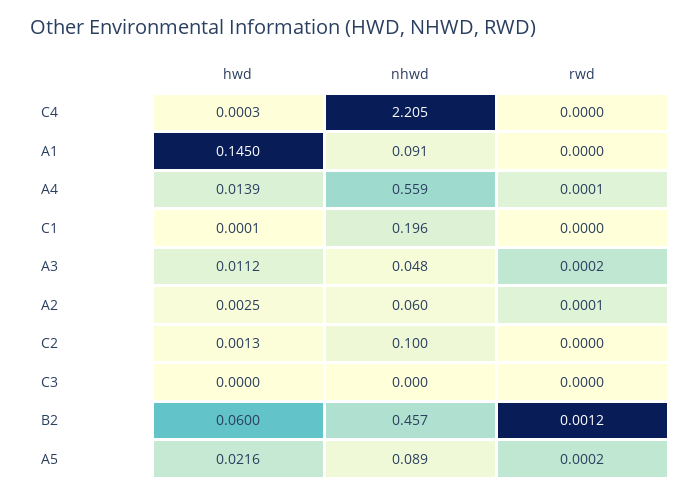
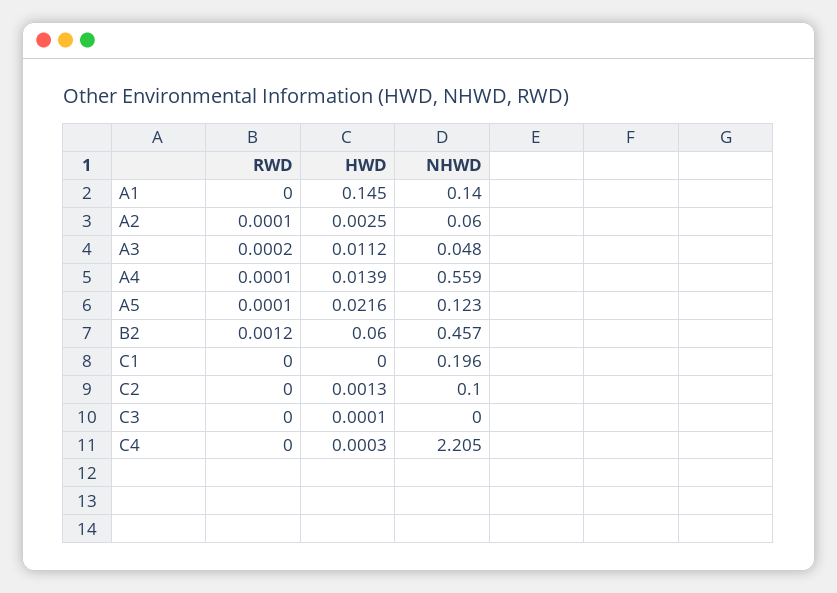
nhwd, A1: 0.091 -> 0.14
hwd, C1: 0.0001 -> 0
hwd, C3: 0 -> 0.0001
nhwd, A5: 0.089 -> 0.123
rwd, A5: 0.0002 -> 0.0001

